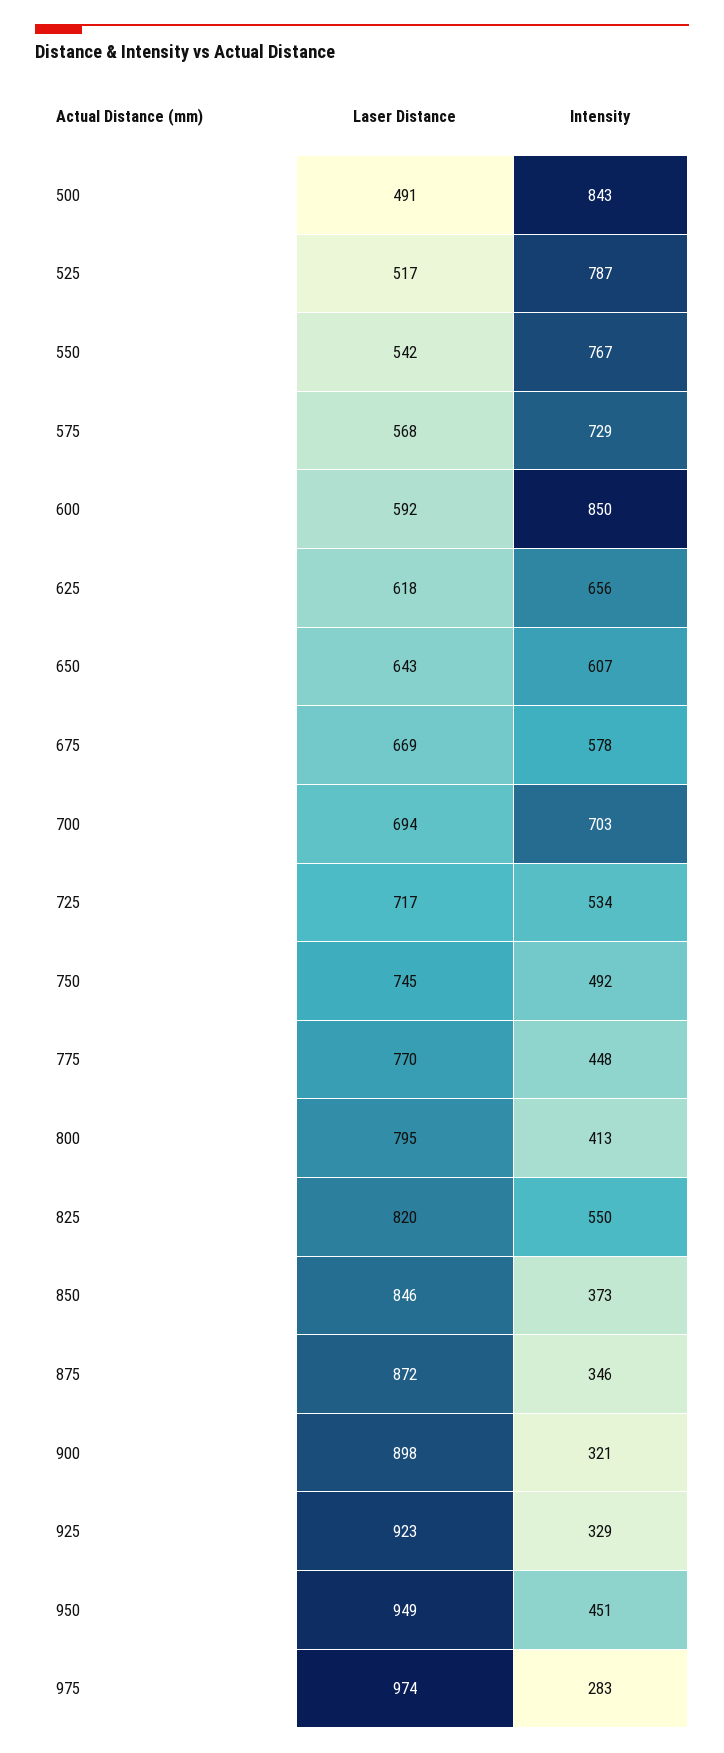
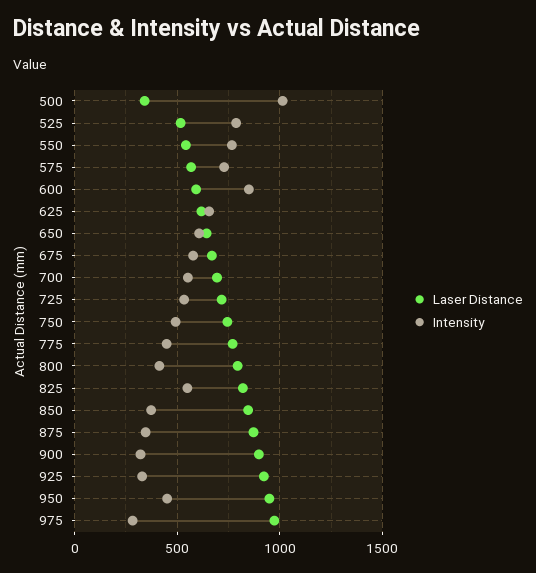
Laser Distance, 500: 491 -> 350
Intensity, 500: 843 -> 1000
Intensity, 700: 703 -> 550

